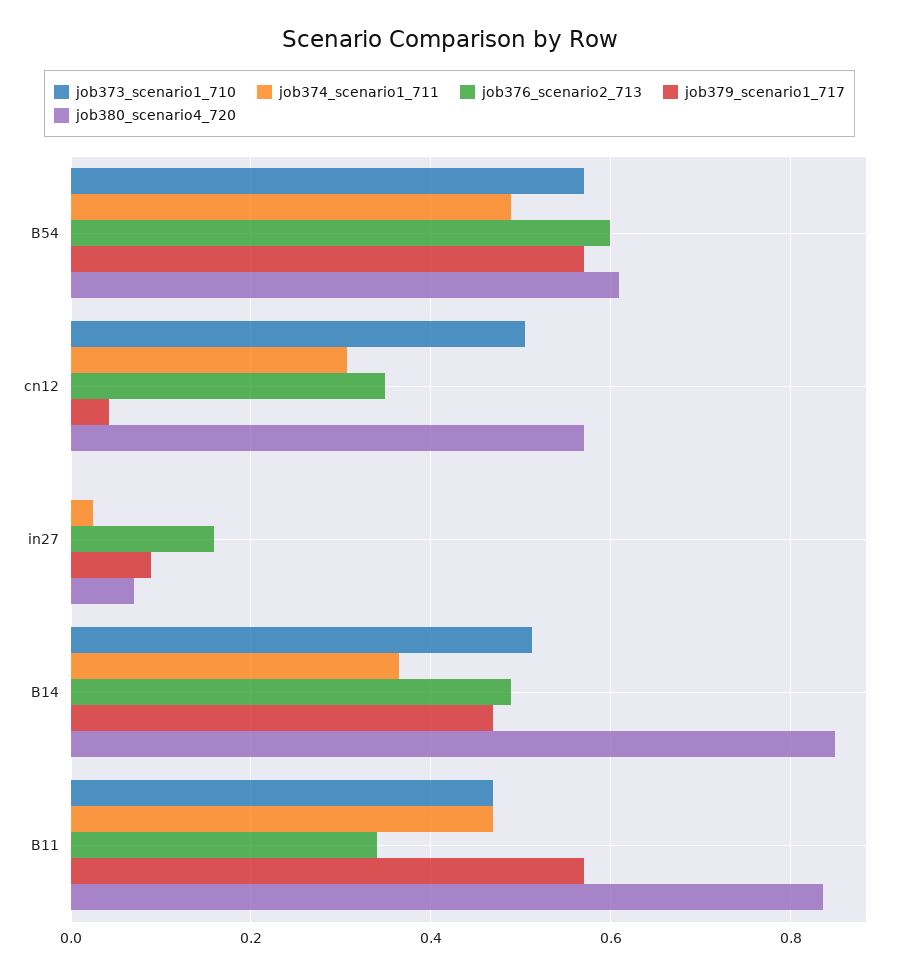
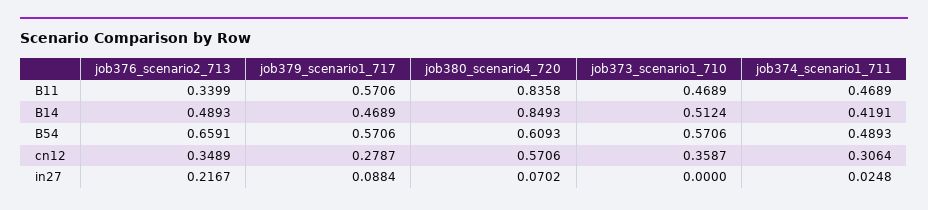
job376_scenario2_713, B54: 0.6 -> 0.6591
job373_scenario1_710, cn12: 0.5 -> 0.3587
job379_scenario1_717, cn12: 0.04 -> 0.2787
job376_scenario2_713, in27: 0.16 -> 0.2167
job374_scenario1_711, B14: 0.36 -> 0.4191

